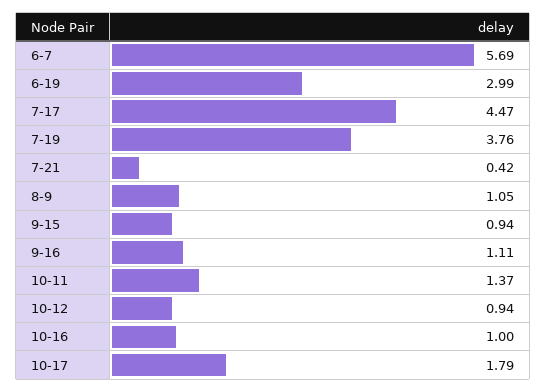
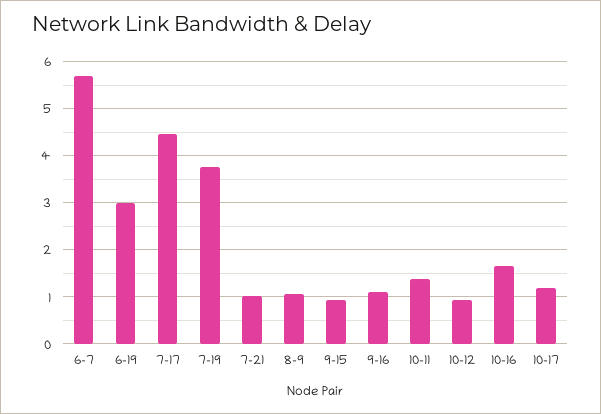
7-21: 0.42 -> 1
10-16: 1 -> 1.6
10-17: 1.79 -> 1.2

